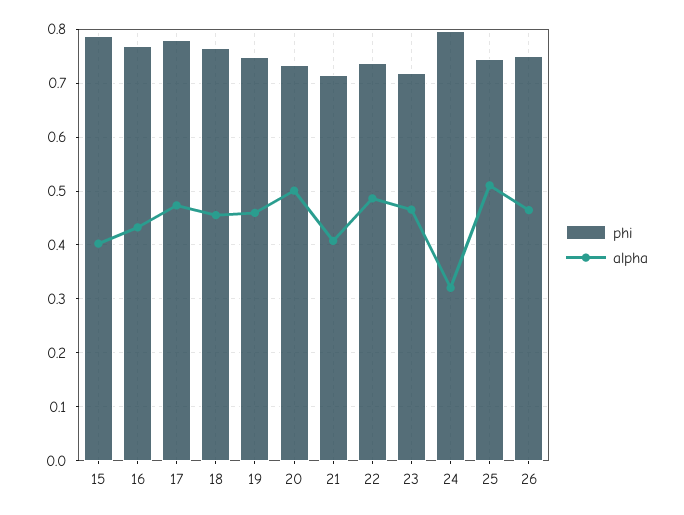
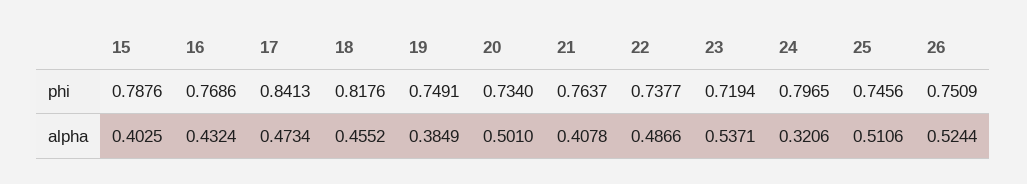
phi, 17: 0.78 -> 0.8413
phi, 18: 0.76 -> 0.8176
alpha, 19: 0.46 -> 0.3849
phi, 21: 0.72 -> 0.7637
alpha, 23: 0.46 -> 0.5371
alpha, 26: 0.46 -> 0.5244

